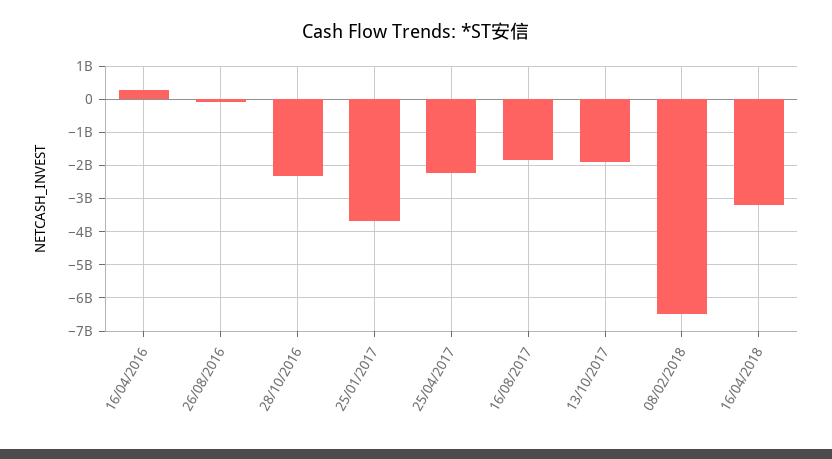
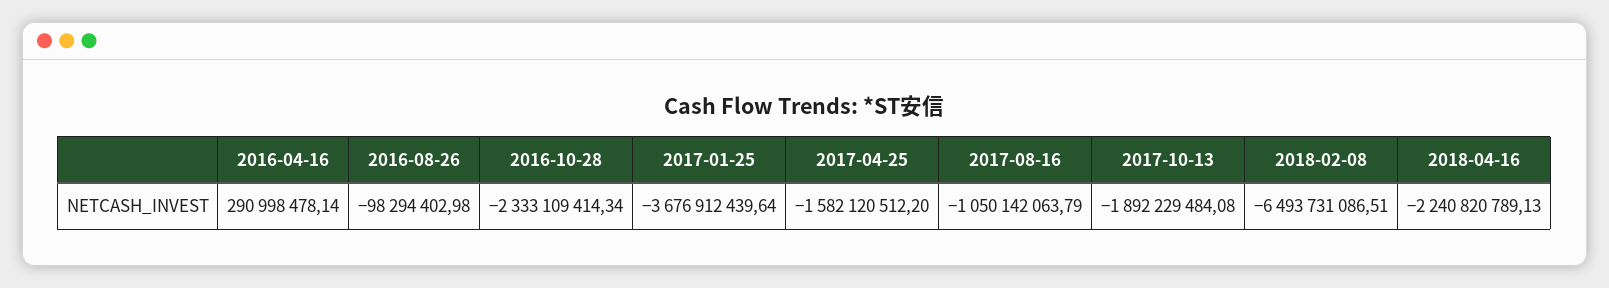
25/04/2017: -2200000000 -> -1582120512.2
16/08/2017: -1800000000 -> -1050142063.79
16/04/2018: -3200000000 -> -2240820789.13

